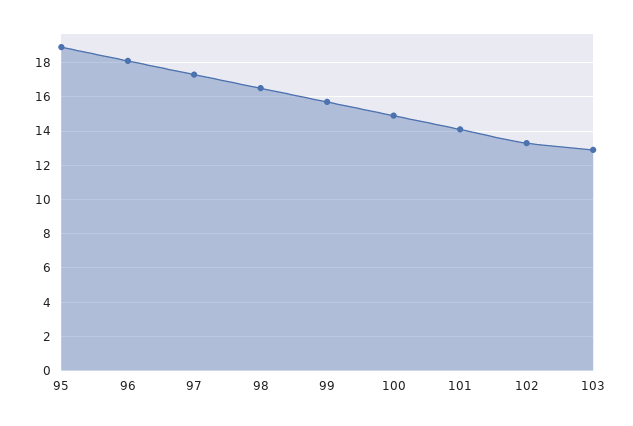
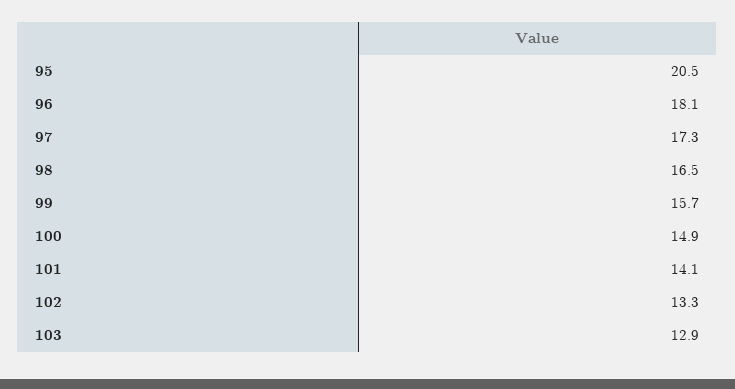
95: 19 -> 20.5

